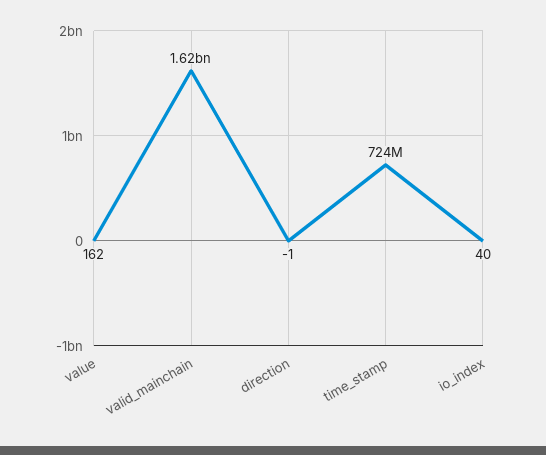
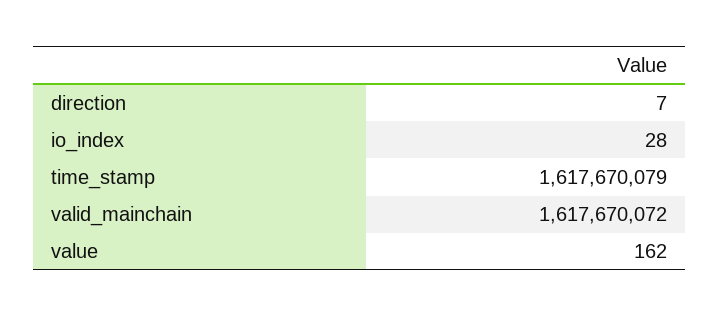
direction: -1 -> 7
time_stamp: 724000000 -> 1617670079
io_index: 40 -> 28

